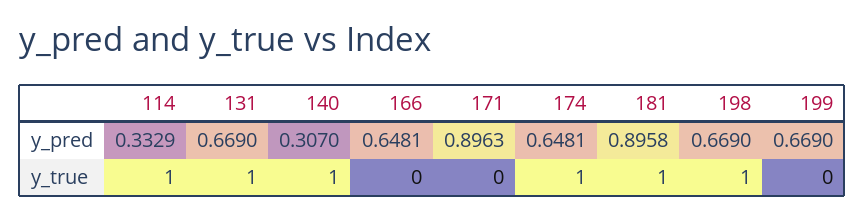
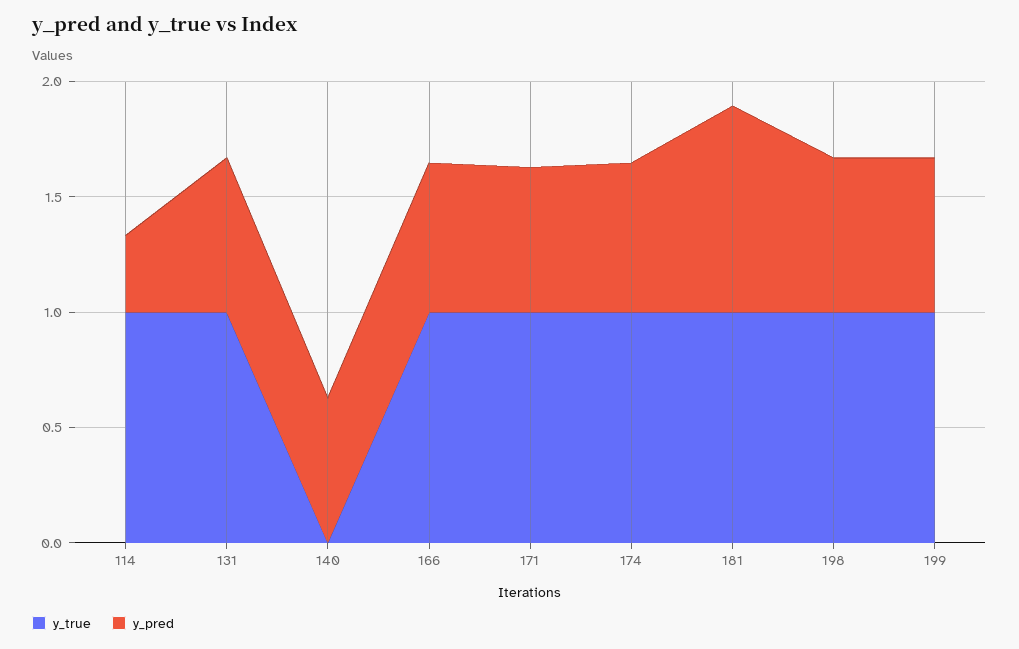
y_pred, 140: 0.307 -> 0.6
y_pred, 171: 0.8963 -> 0.6
y_true, 140: 1 -> 0
y_true, 166: 0 -> 1
y_true, 171: 0 -> 1
y_true, 199: 0 -> 1

